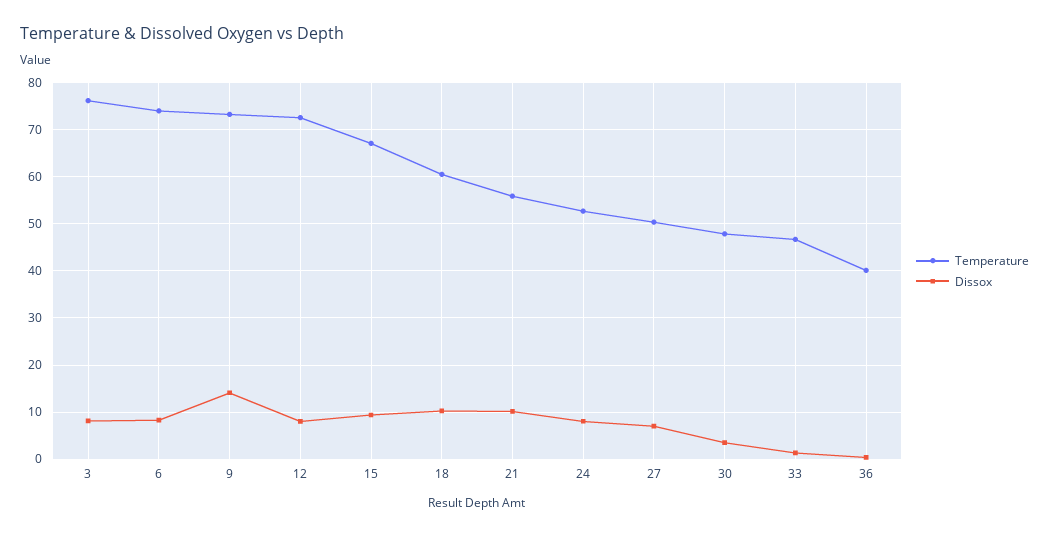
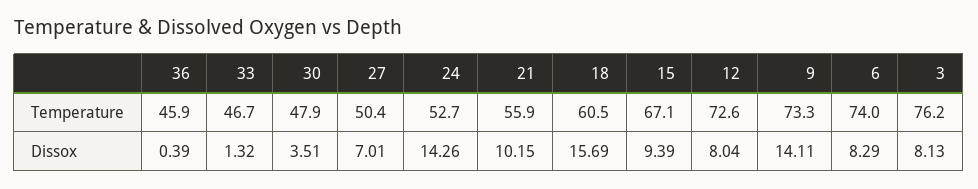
Dissox, 18: 10 -> 15.69
Dissox, 24: 8 -> 14.26
Temperature, 36: 40 -> 45.9

